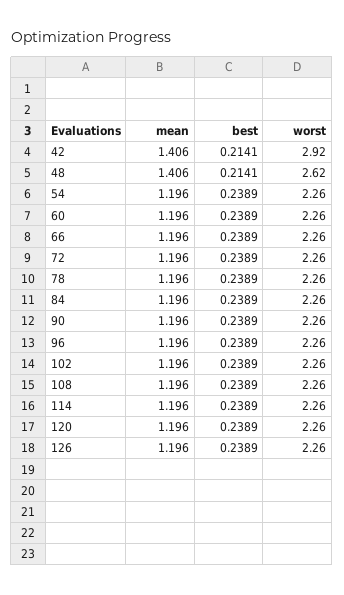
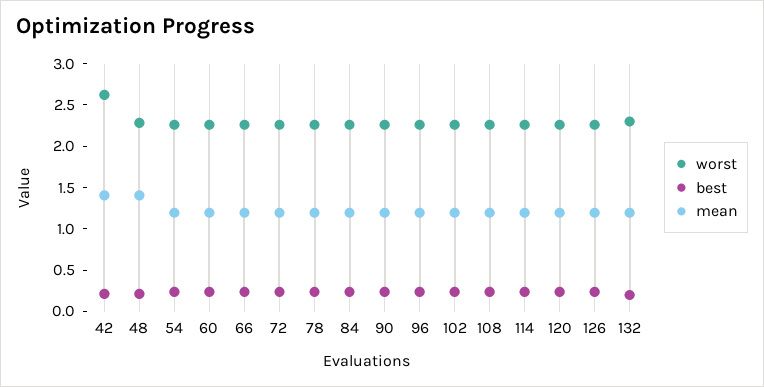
worst, 42: 2.92 -> 2.6
worst, 48: 2.62 -> 2.3
worst, 132: none -> 2.3
best, 132: none -> 0.2
mean, 132: none -> 1.2

